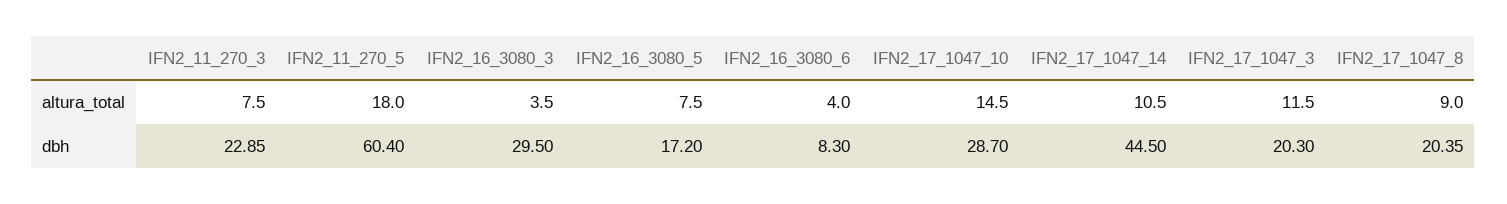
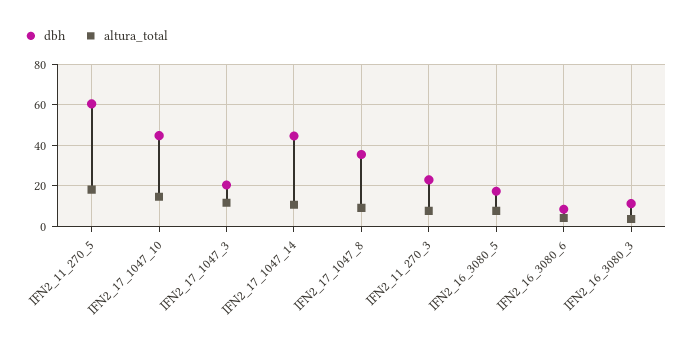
dbh, IFN2_16_3080_3: 29.5 -> 10
dbh, IFN2_17_1047_10: 28.7 -> 45
dbh, IFN2_17_1047_8: 20.35 -> 35

